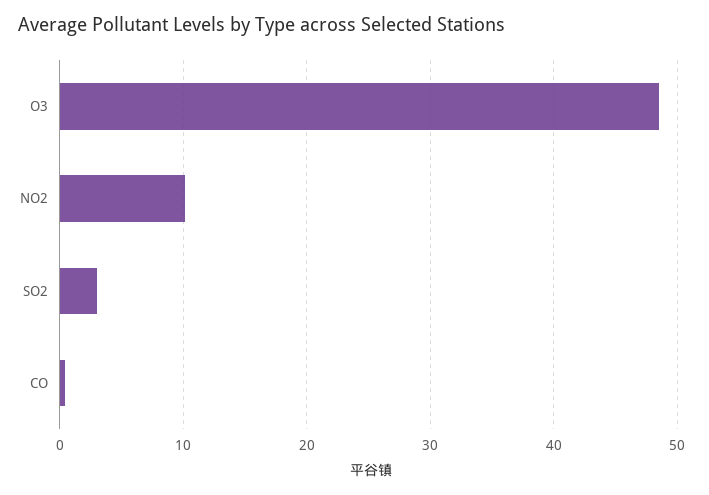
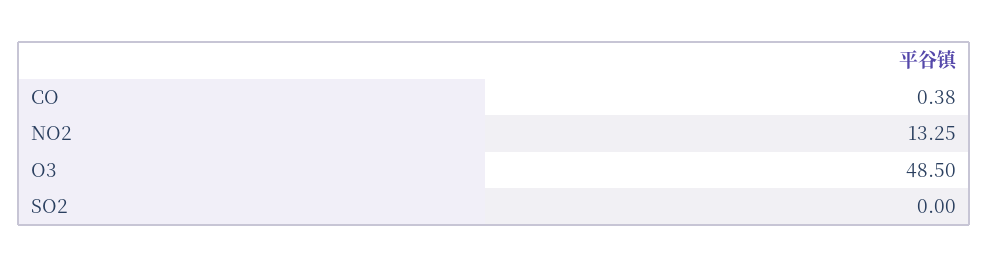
NO2: 10 -> 13.25
SO2: 3 -> 0

